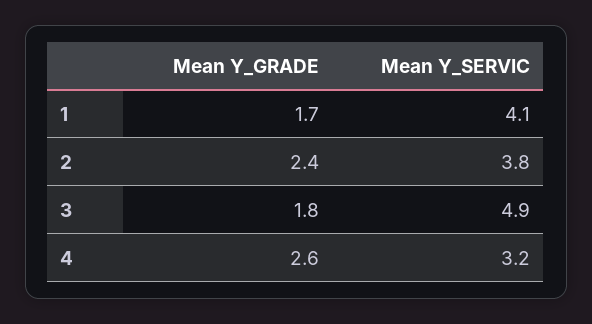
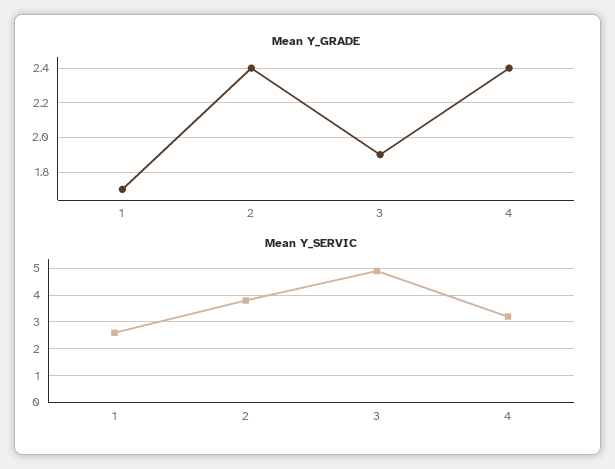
Mean Y_SERVIC, 1: 4.1 -> 2.5
Mean Y_GRADE, 3: 1.8 -> 1.9
Mean Y_GRADE, 4: 2.6 -> 2.4

